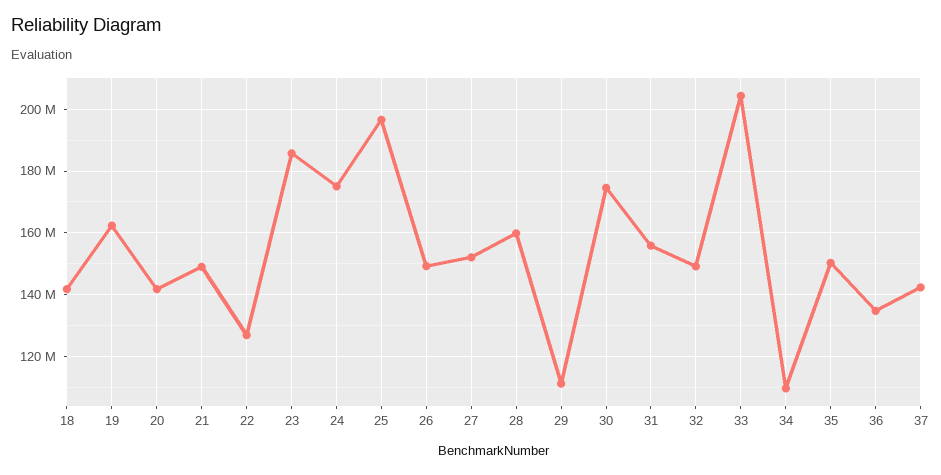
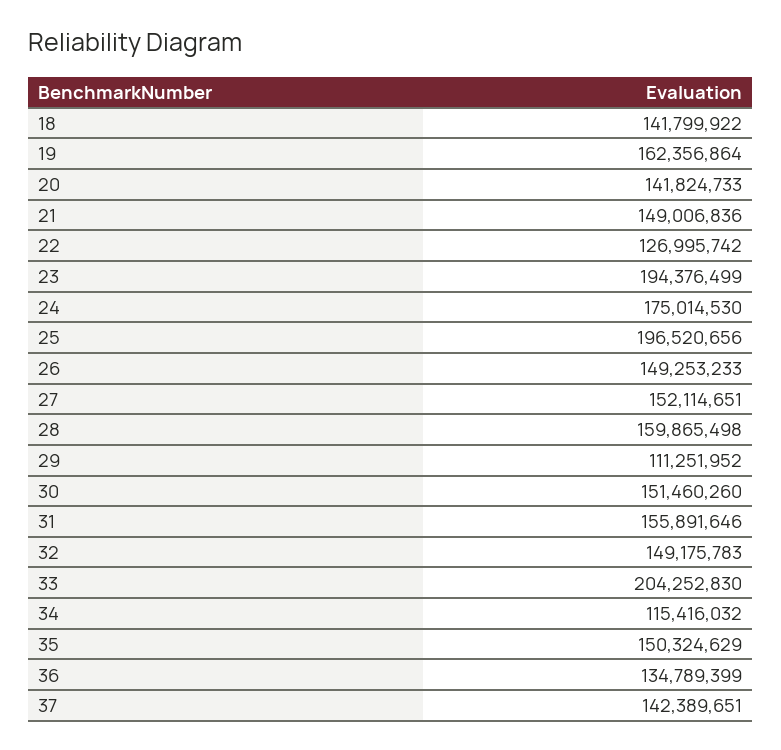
23: 186000000 -> 194376499
30: 174000000 -> 151460260
34: 110000000 -> 115416032

